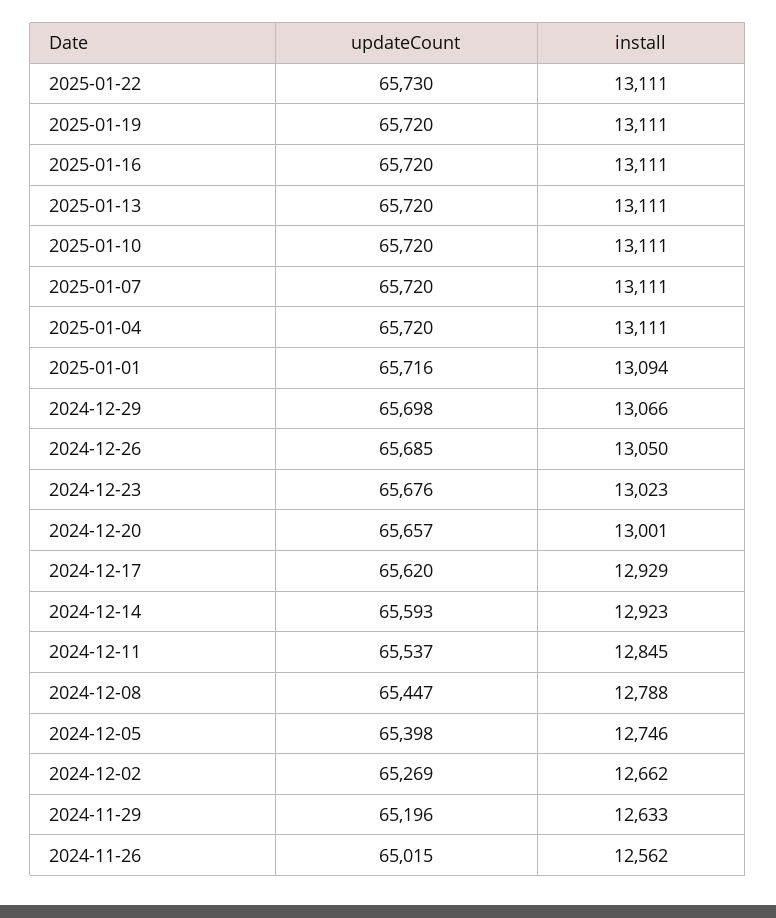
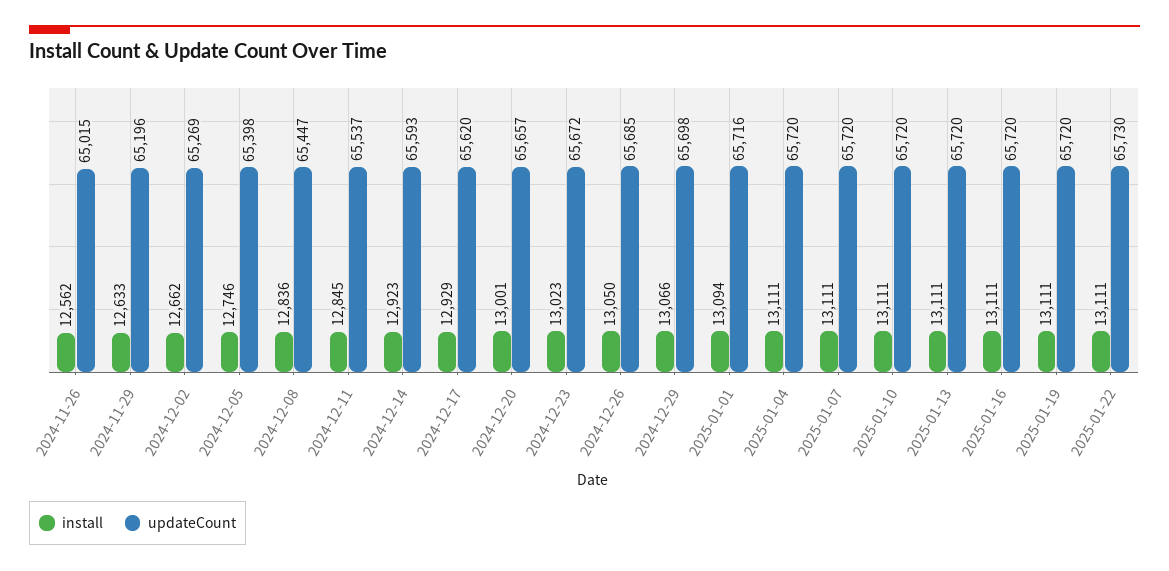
updateCount, 2024-12-23: 65676 -> 65672
install, 2024-12-08: 12788 -> 12836

